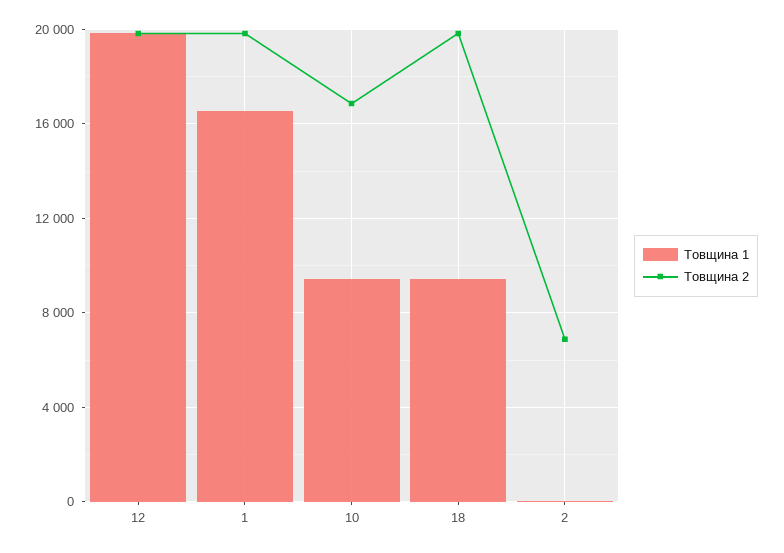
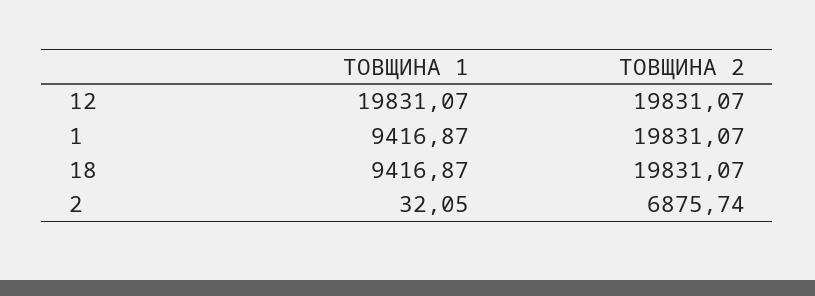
Товщина 1, 1: 16500 -> 9416.87
Товщина 1, 10: 9500 -> none
Товщина 2, 10: 17000 -> none

